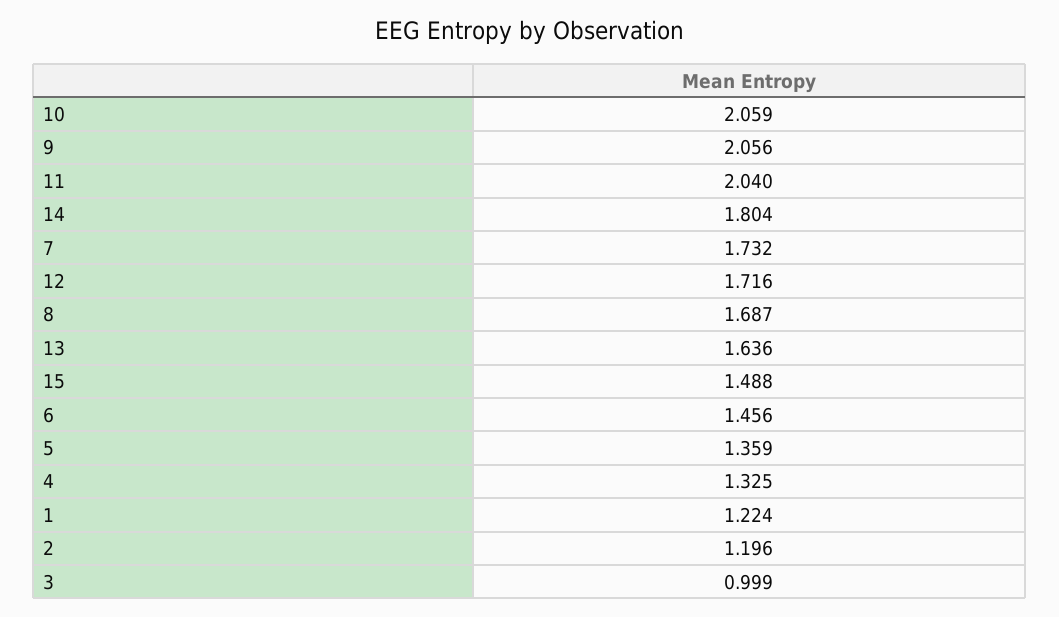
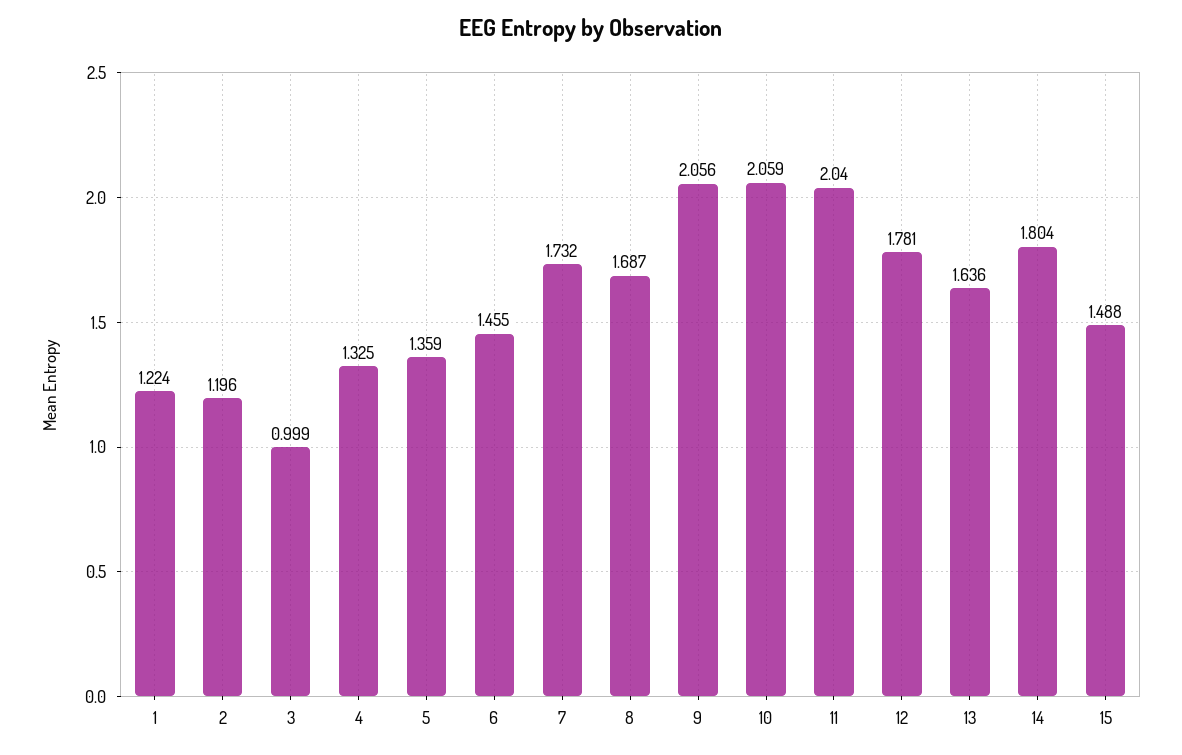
12: 1.716 -> 1.781
6: 1.456 -> 1.455

